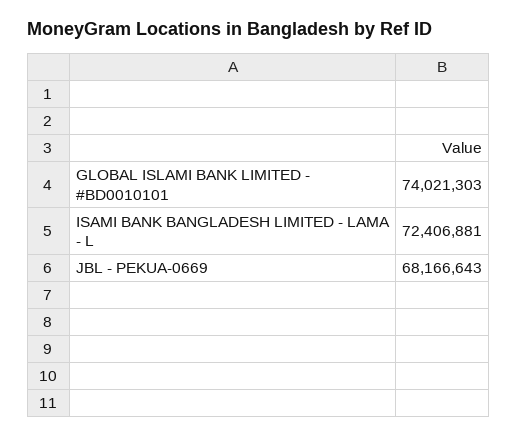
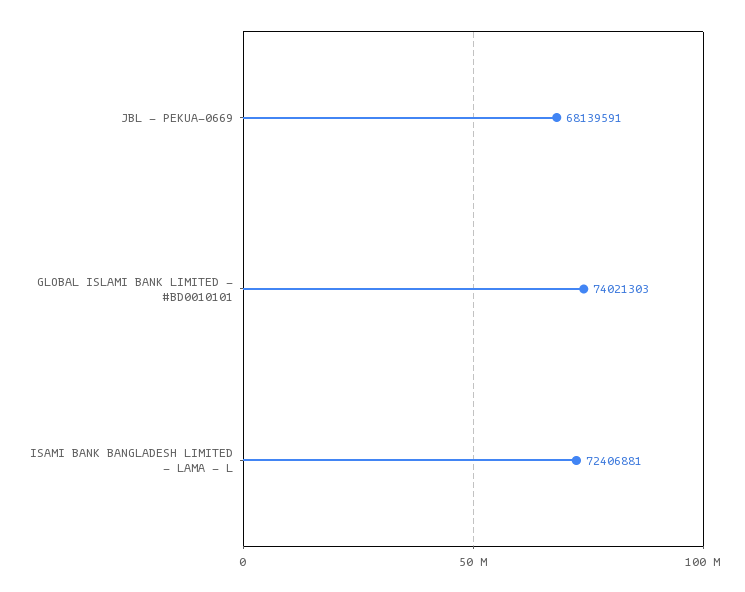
JBL - PEKUA-0669: 68166643 -> 68139591

